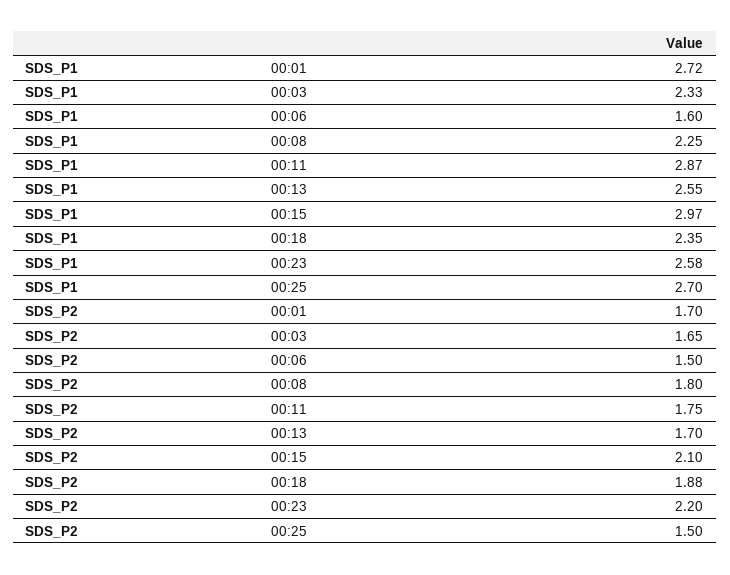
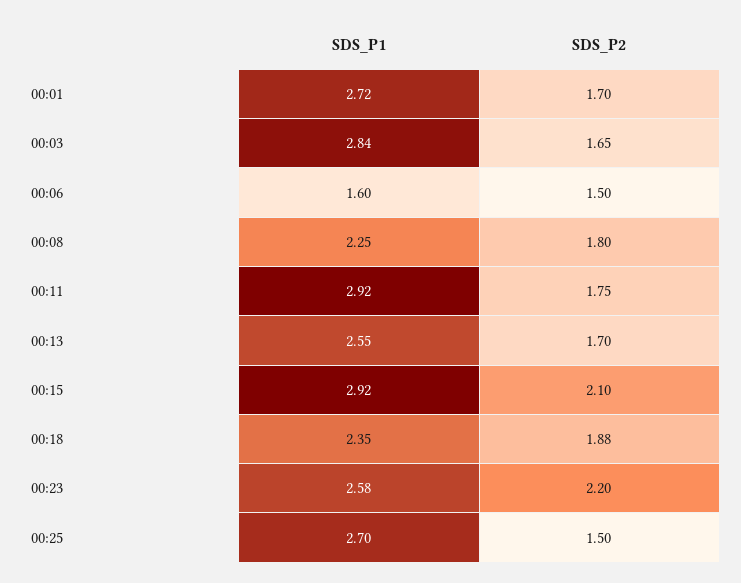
SDS_P1, 00:03: 2.33 -> 2.84
SDS_P1, 00:11: 2.87 -> 2.92
SDS_P1, 00:15: 2.97 -> 2.92

